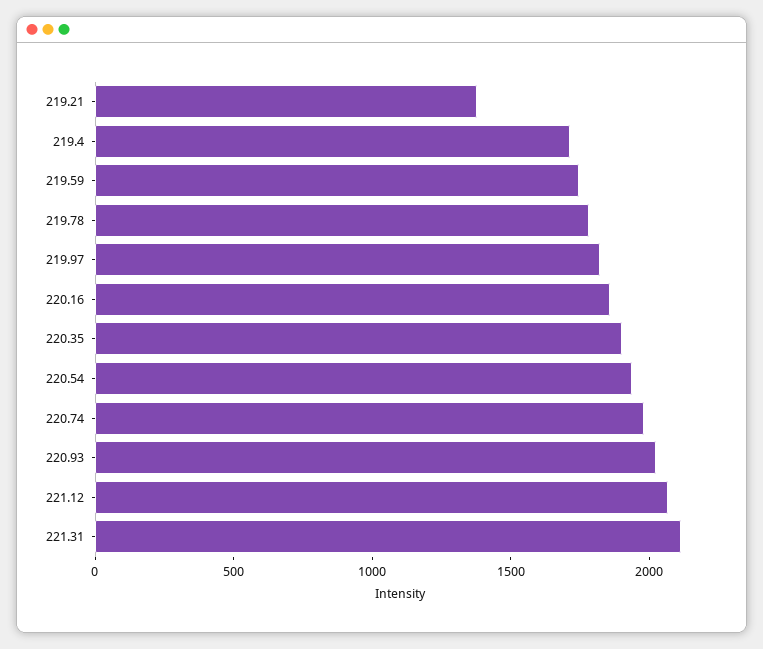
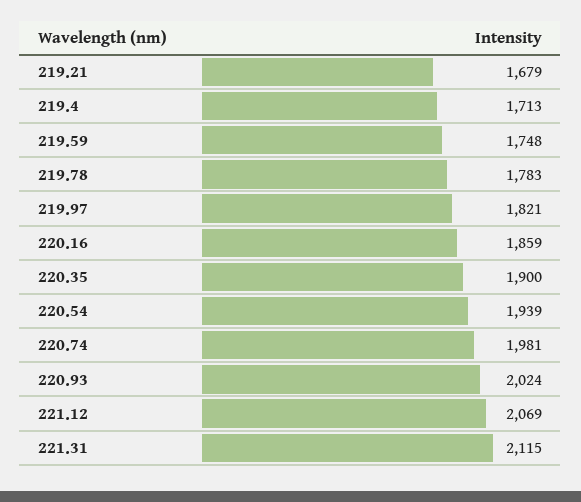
219.21: 1400 -> 1679

